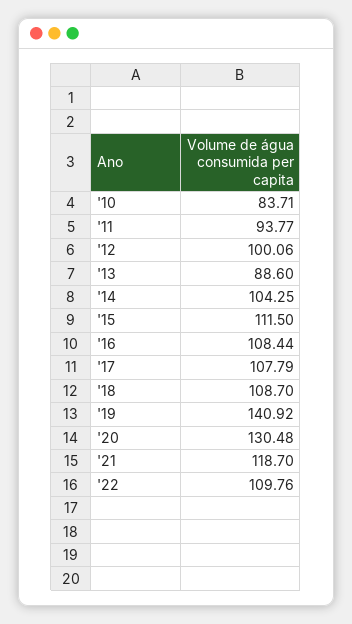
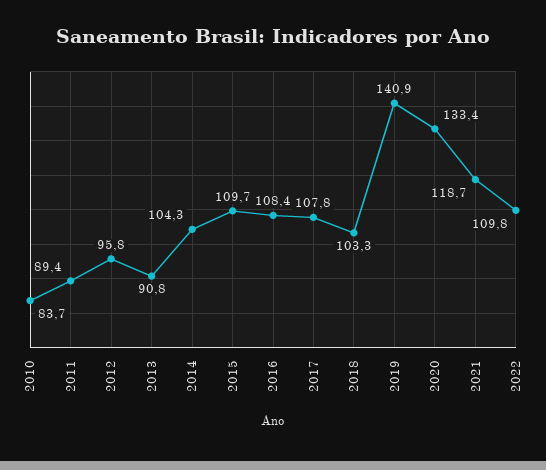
'11: 93.77 -> 89.4
'12: 100.06 -> 95.8
'13: 88.6 -> 90.8
'15: 111.5 -> 109.7
'18: 108.7 -> 103.3
'20: 130.48 -> 133.4

